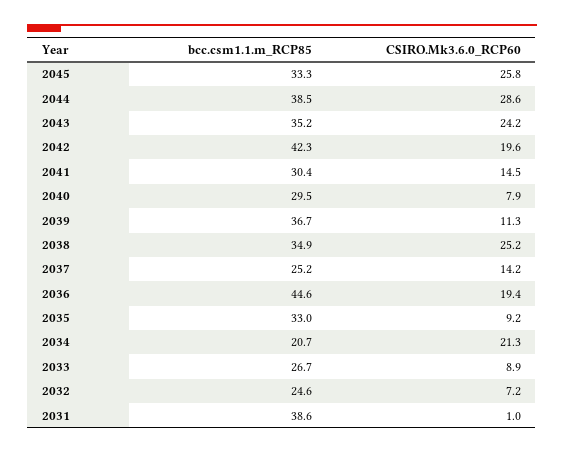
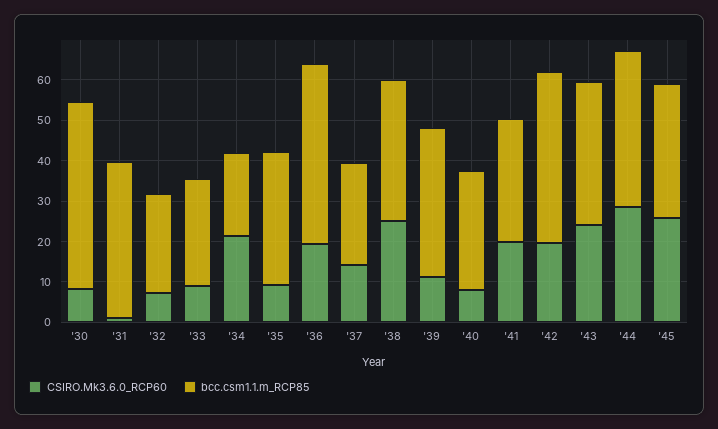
CSIRO.Mk3.6.0_RCP60, 2041: 14.5 -> 20
CSIRO.Mk3.6.0_RCP60, '30: none -> 8
bcc.csm1.1.m_RCP85, '30: none -> 46

